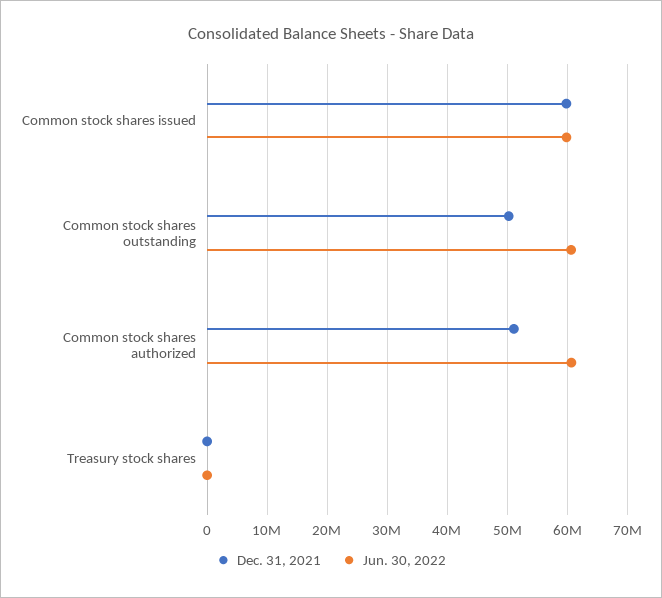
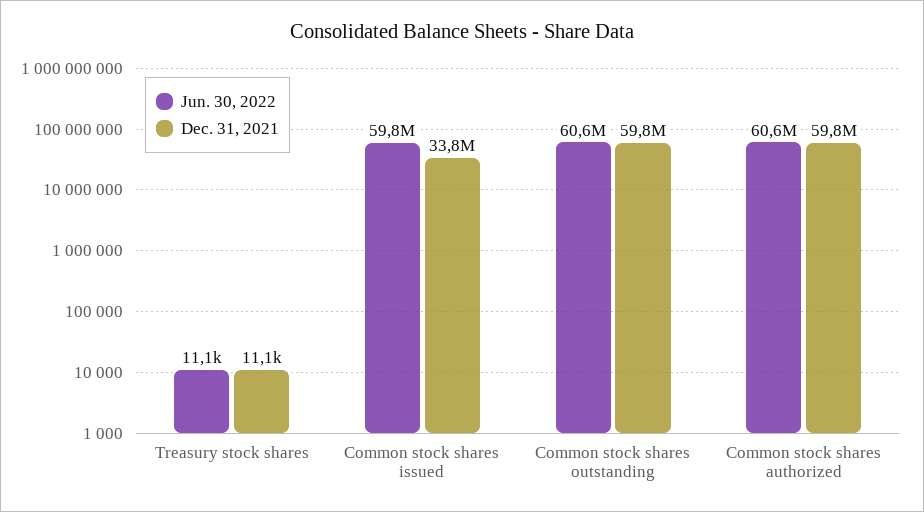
Dec. 31, 2021, Common stock shares issued: 60000000 -> 33800000
Dec. 31, 2021, Common stock shares outstanding: 50000000 -> 59800000
Dec. 31, 2021, Common stock shares authorized: 51000000 -> 59800000

